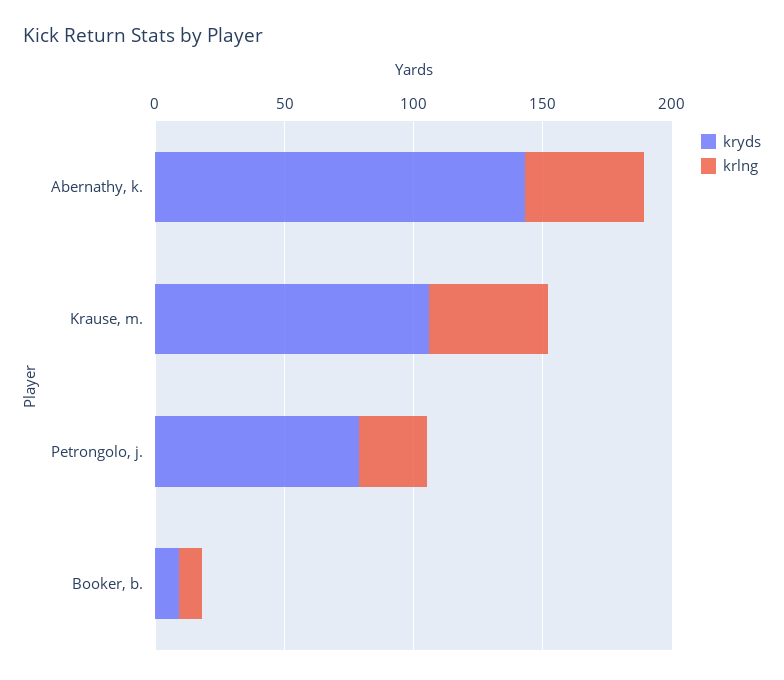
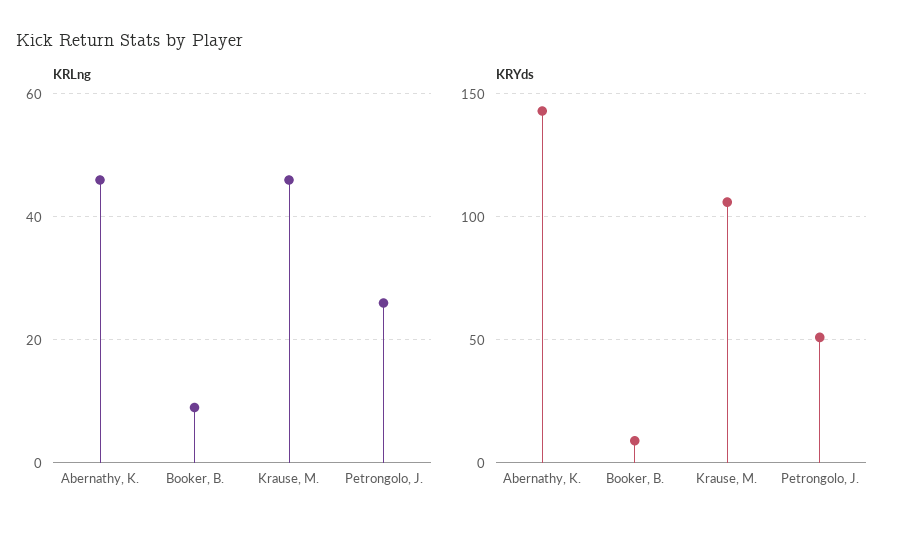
kryds, Petrongolo, j.: 80 -> 50

